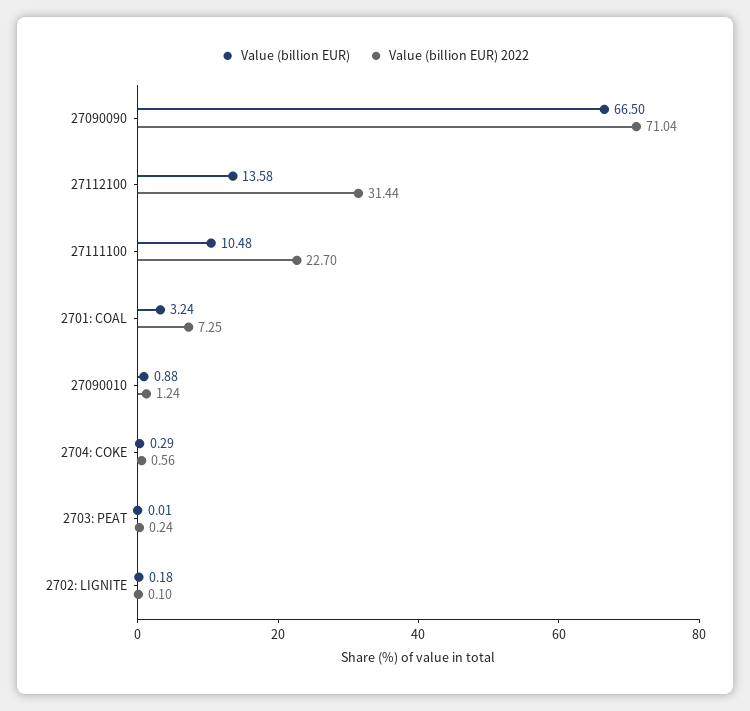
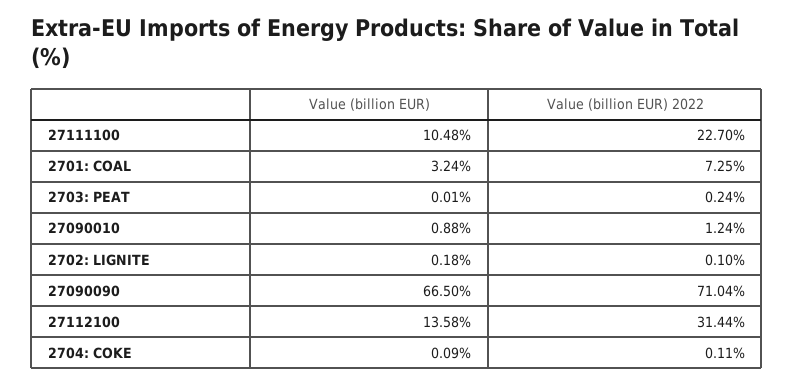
Value (billion EUR), 2704: COKE: 0.29 -> 0.09
Value (billion EUR) 2022, 2704: COKE: 0.56 -> 0.11

